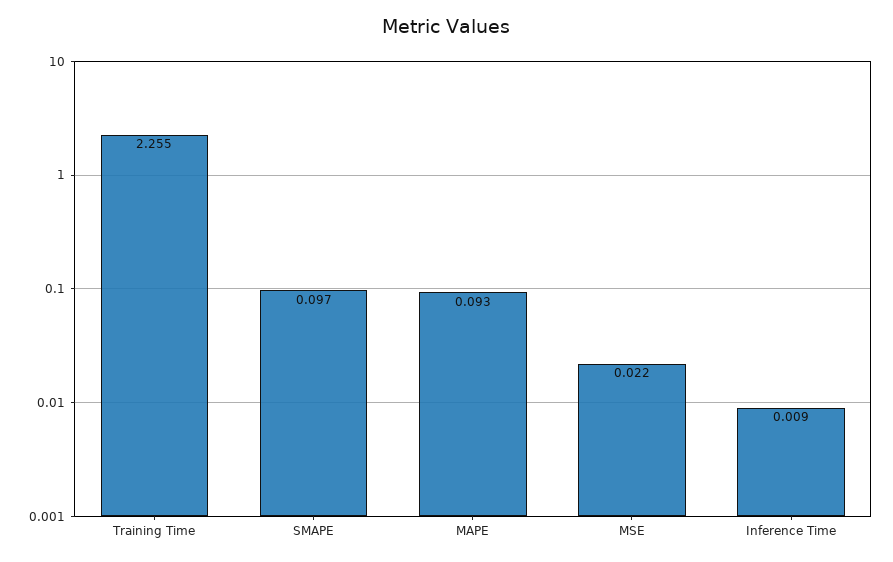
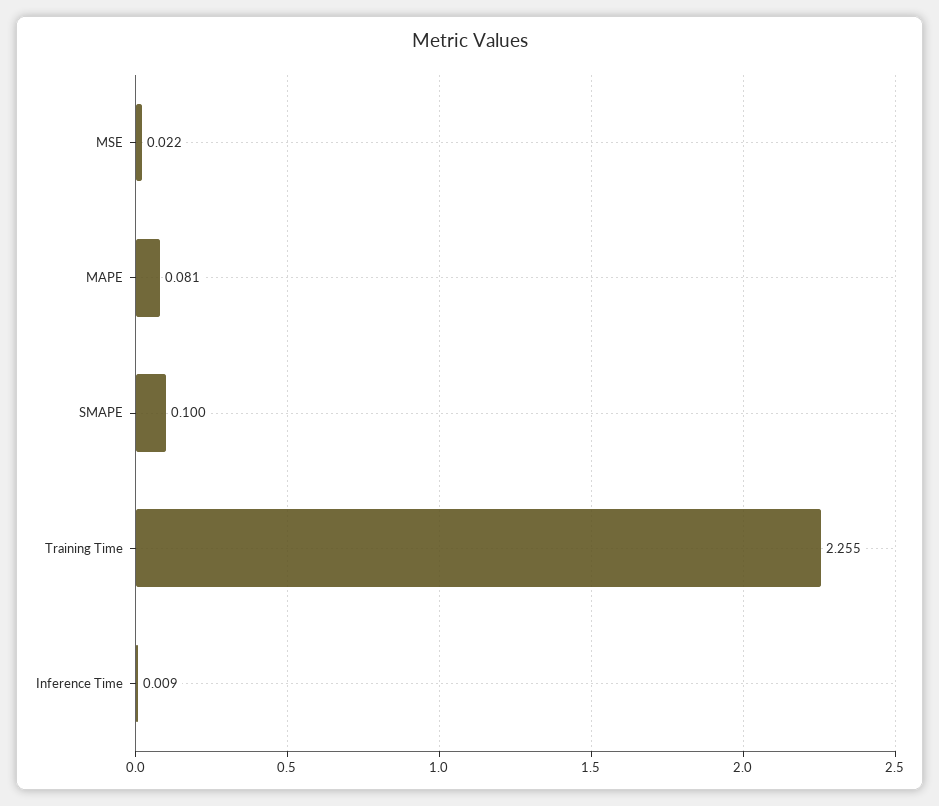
SMAPE: 0.097 -> 0.1
MAPE: 0.093 -> 0.081

